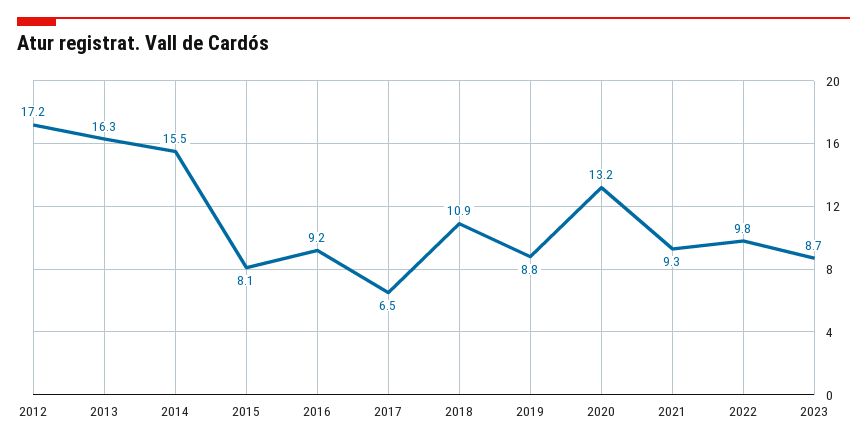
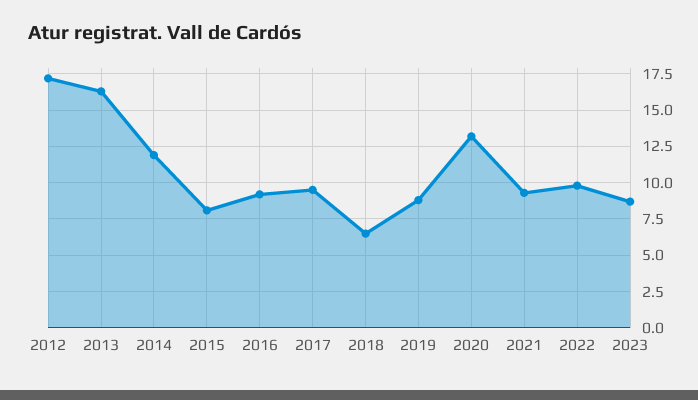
2014: 15.5 -> 12
2017: 6.5 -> 9.5
2018: 10.9 -> 6.5

